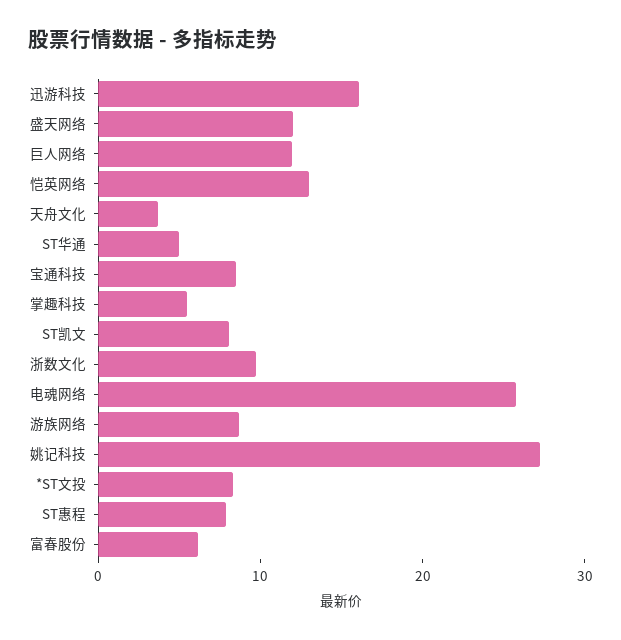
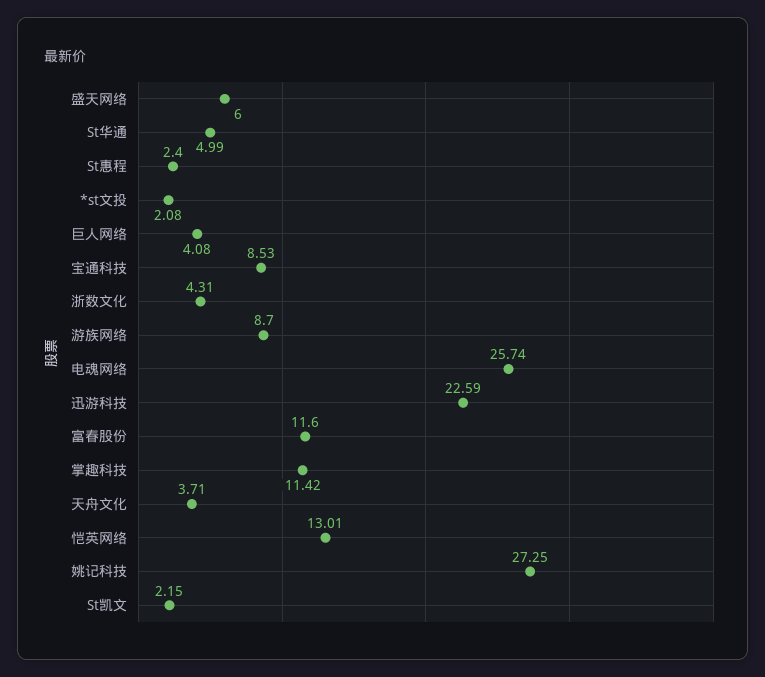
迅游科技: 16 -> 22.59
盛天网络: 12 -> 6
巨人网络: 12 -> 4.08
掌趣科技: 6 -> 11.42
ST凯文: 8 -> 2.15
浙数文化: 10 -> 4.31
*ST文投: 8 -> 2.08
ST惠程: 8 -> 2.4
富春股份: 6 -> 11.6

